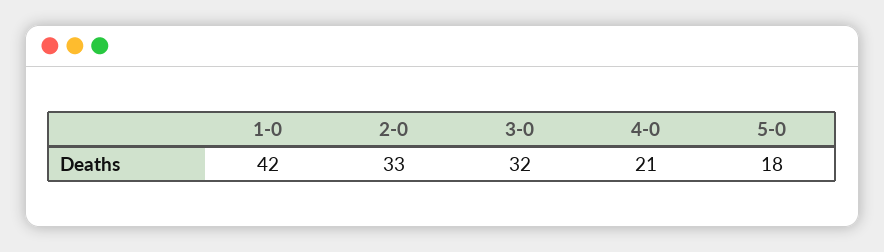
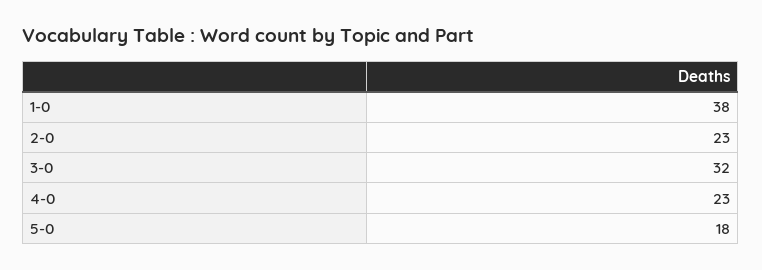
1-0: 42 -> 38
2-0: 33 -> 23
4-0: 21 -> 23

